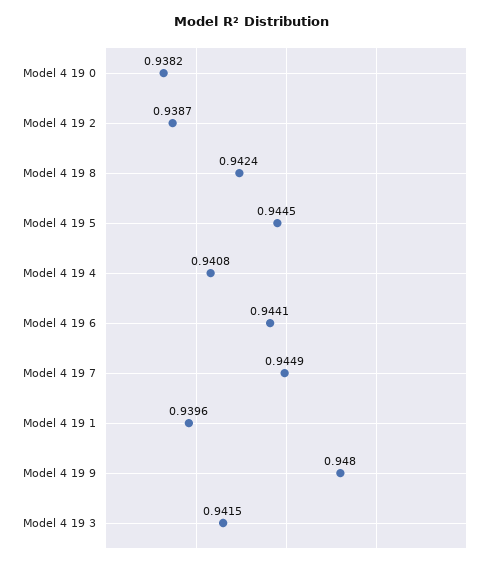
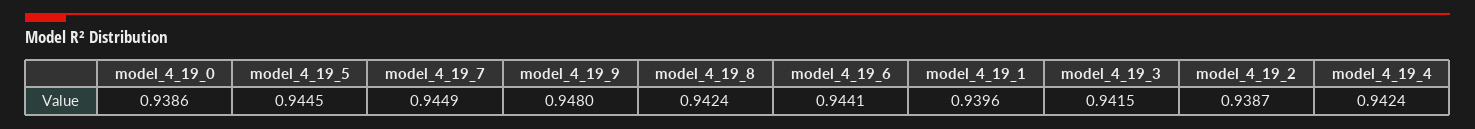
Model 4 19 0: 0.9382 -> 0.9386
Model 4 19 4: 0.9408 -> 0.9424

